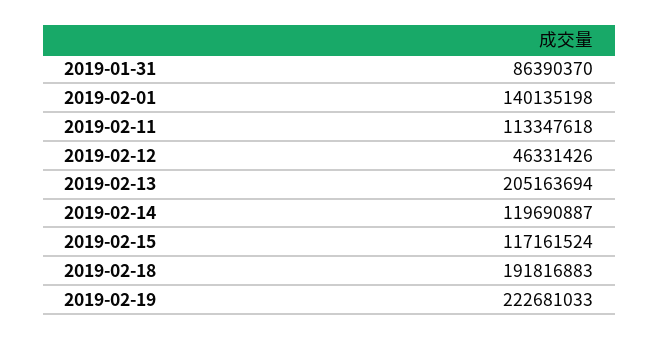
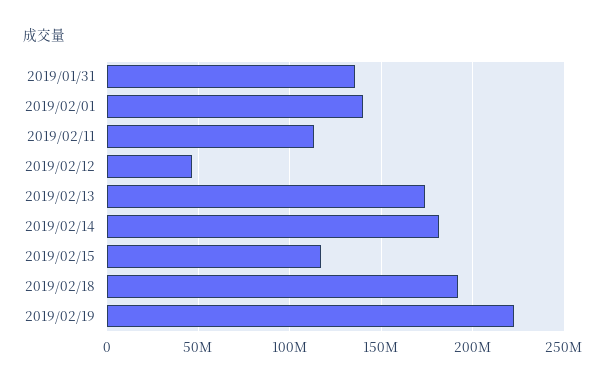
2019-01-31: 86390370 -> 135000000
2019-02-13: 205163694 -> 175000000
2019-02-14: 119690887 -> 180000000

